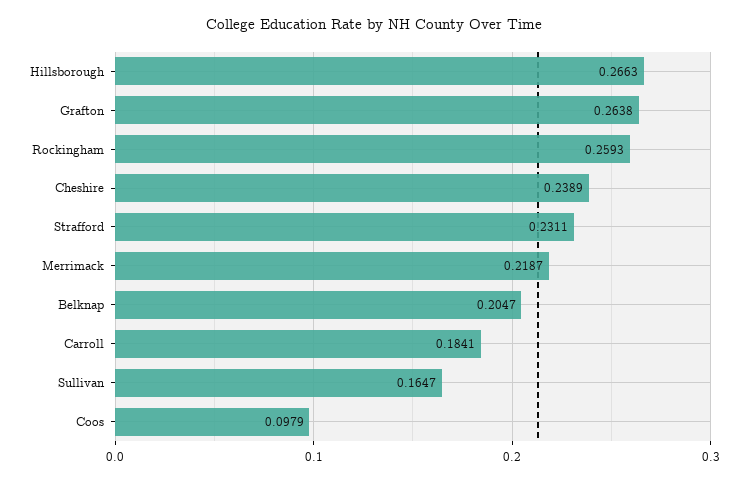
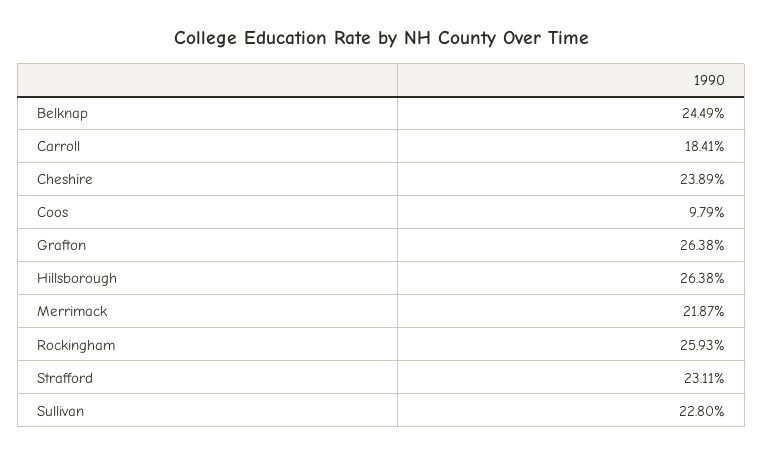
Hillsborough: 0.2663 -> 0.2638
Belknap: 0.2047 -> 0.2449
Sullivan: 0.1647 -> 0.228

